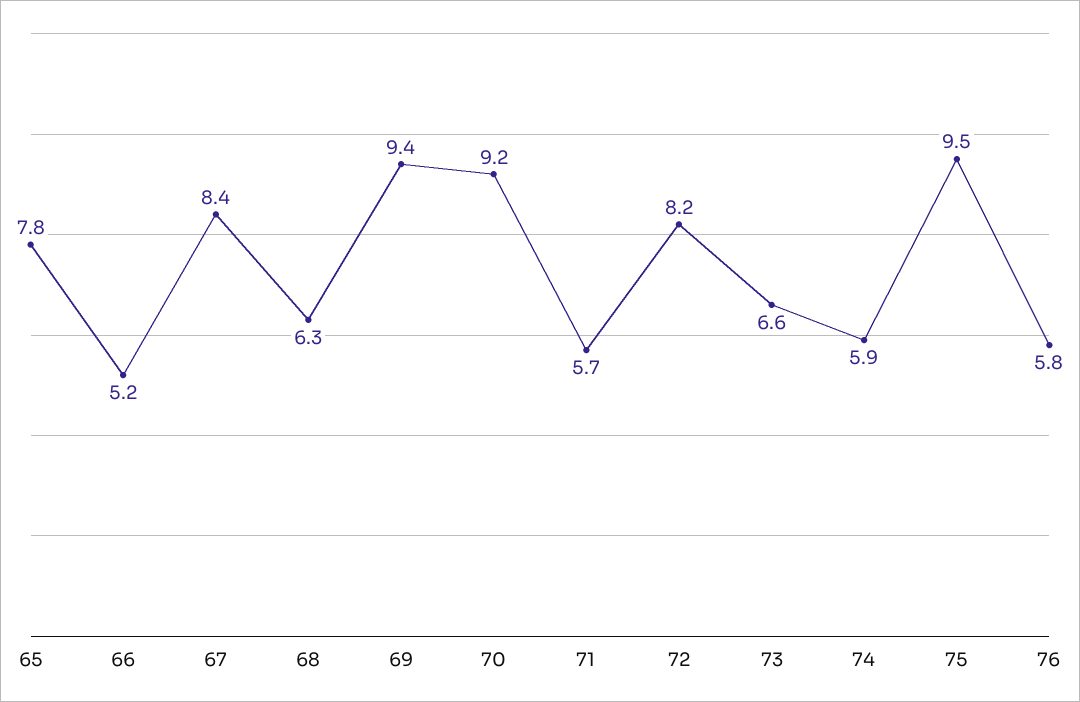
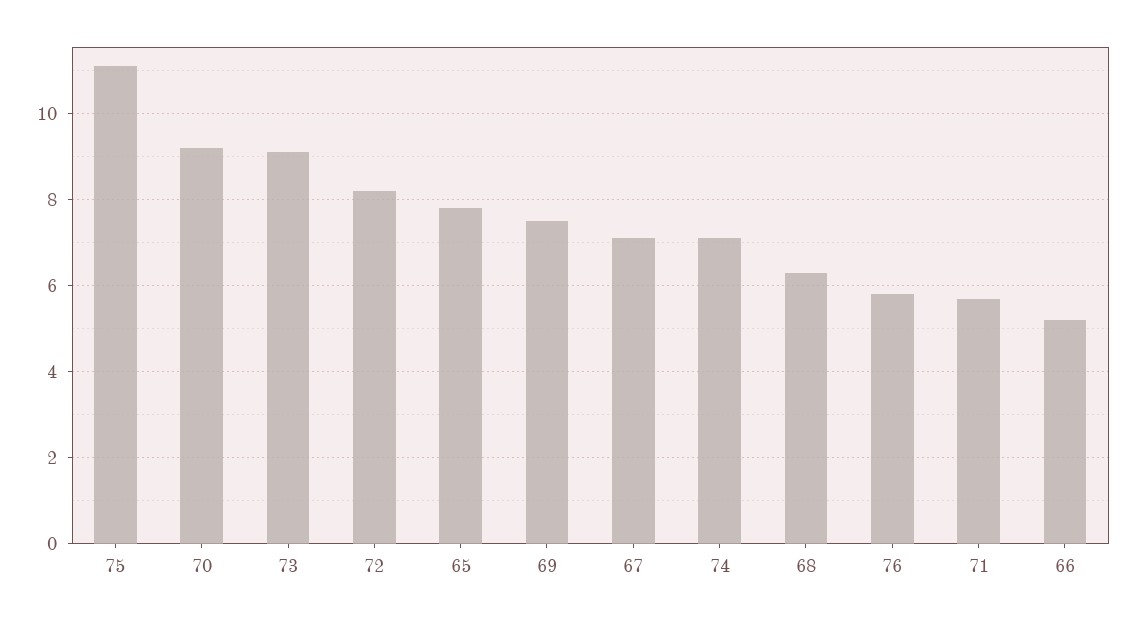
67: 8.4 -> 7
69: 9.4 -> 7.5
73: 6.6 -> 9
74: 5.9 -> 7
75: 9.5 -> 11

